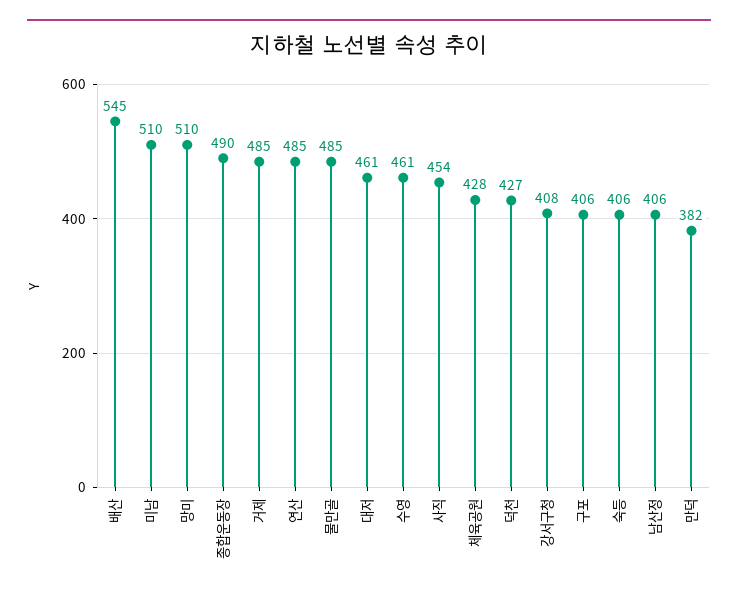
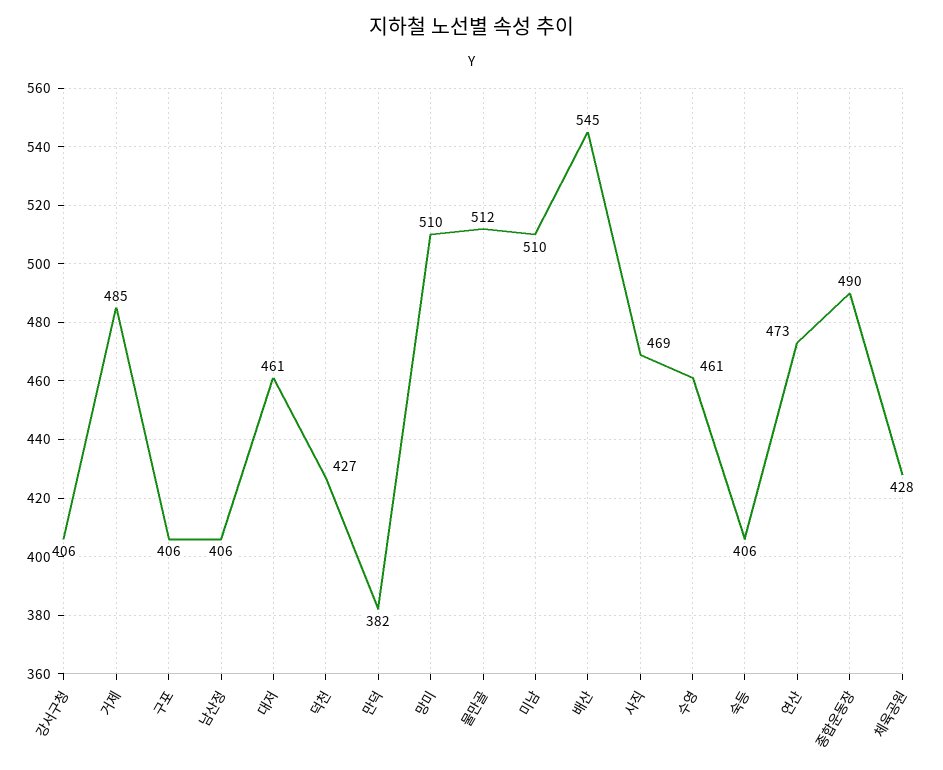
연산: 485 -> 473
물만골: 485 -> 512
사직: 454 -> 469
강서구청: 408 -> 406

